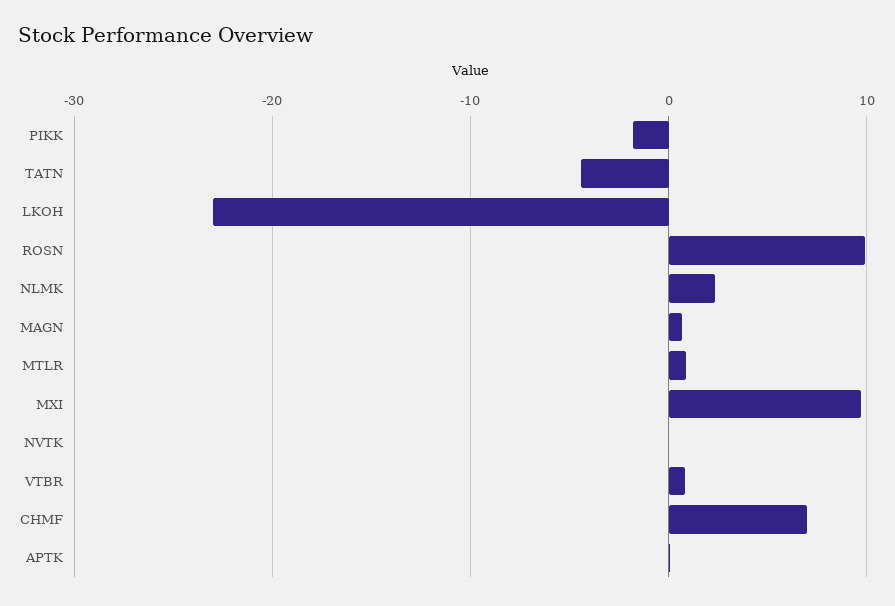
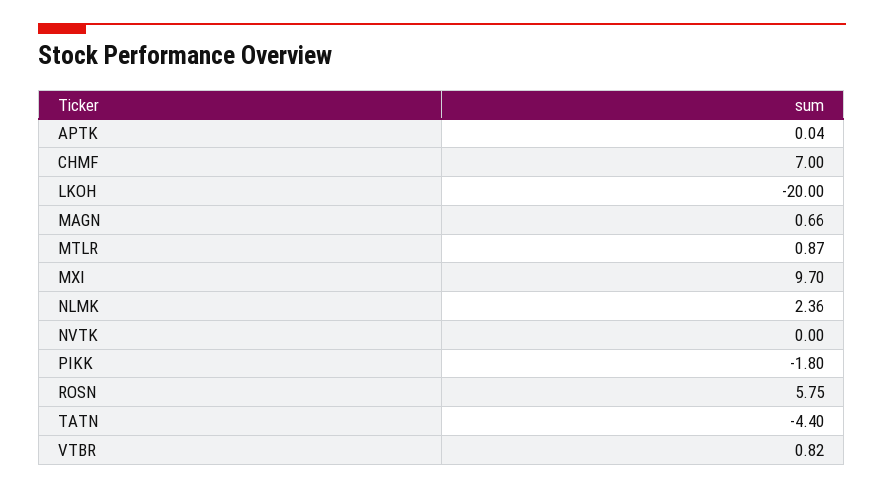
LKOH: -23 -> -20
ROSN: 10 -> 5.75

